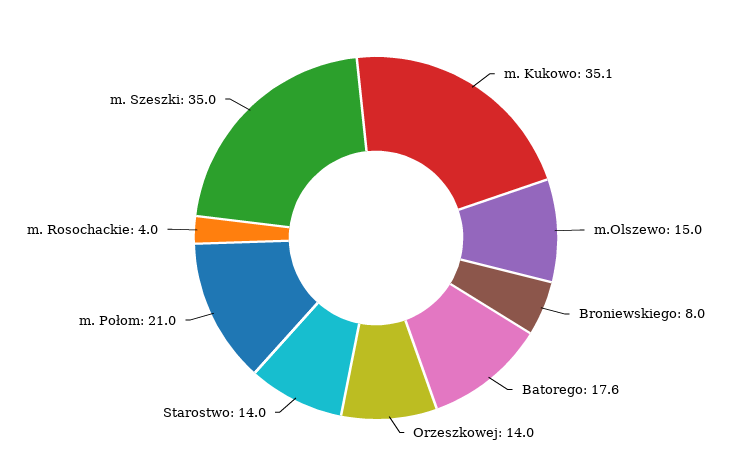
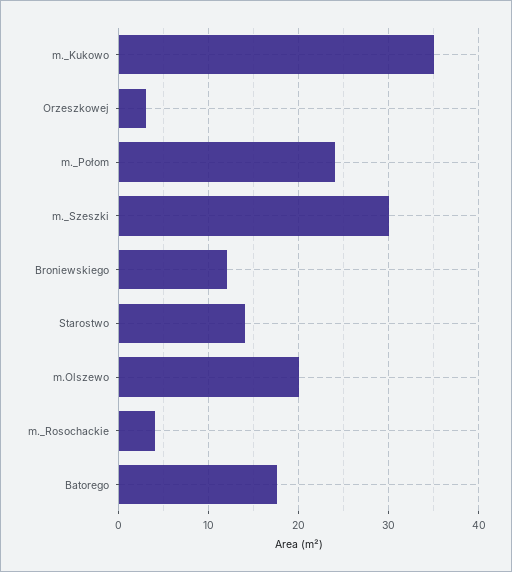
m.Olszewo: 15 -> 20
Broniewskiego: 8 -> 12
Orzeszkowej: 14 -> 3
m. Połom: 21 -> 24
m. Szeszki: 35 -> 30

